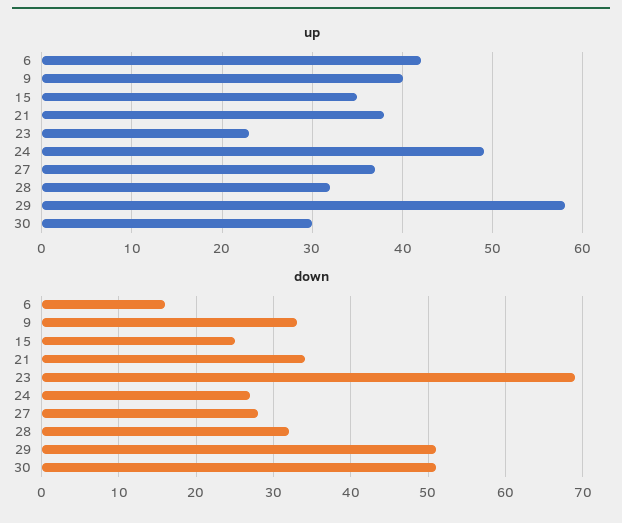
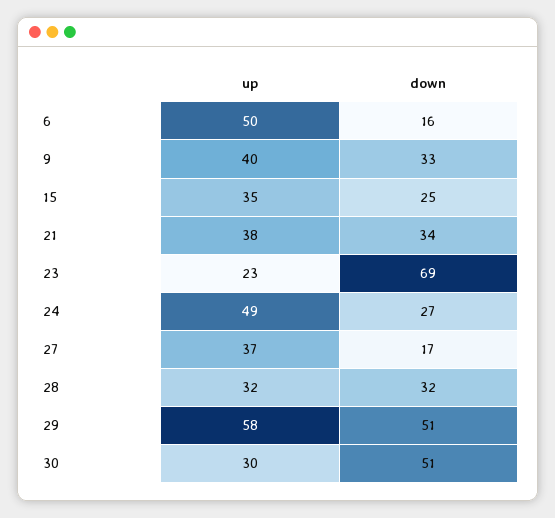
up, 6: 42 -> 50
down, 27: 28 -> 17

